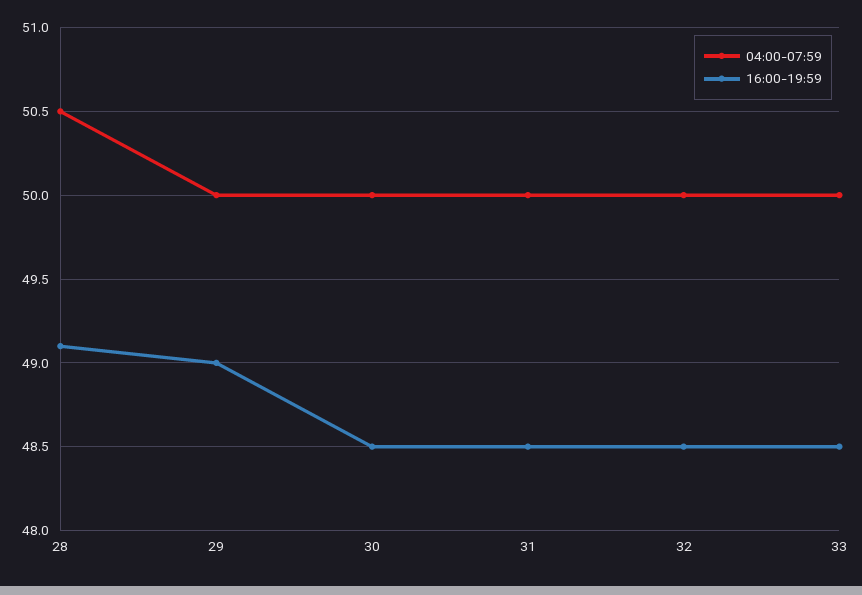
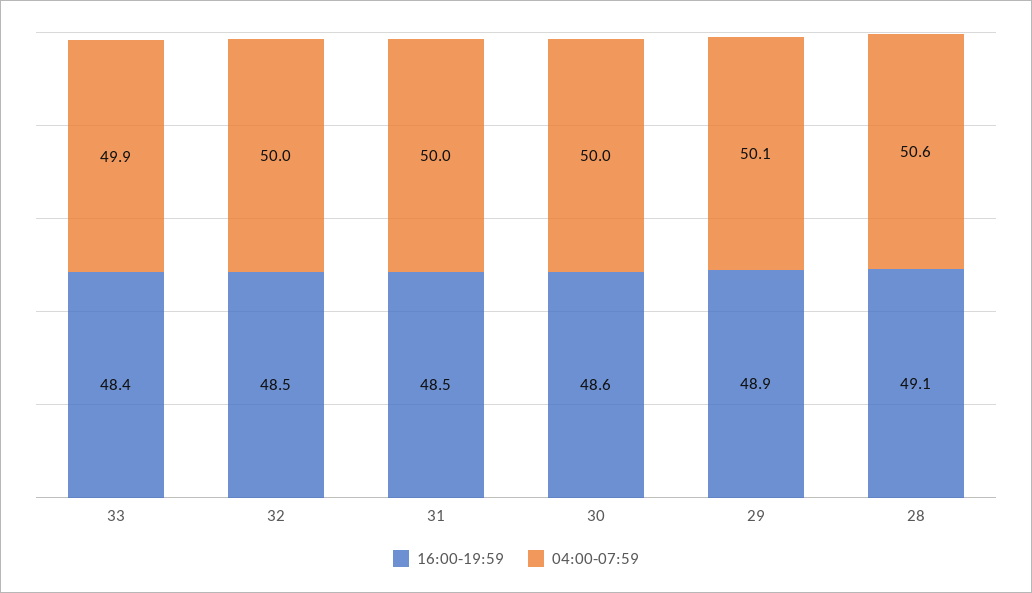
04:00-07:59, 28: 50.5 -> 50.6
04:00-07:59, 29: 50 -> 50.1
16:00-19:59, 29: 49 -> 48.9
16:00-19:59, 30: 48.5 -> 48.6
04:00-07:59, 33: 50 -> 49.9
16:00-19:59, 33: 48.5 -> 48.4

